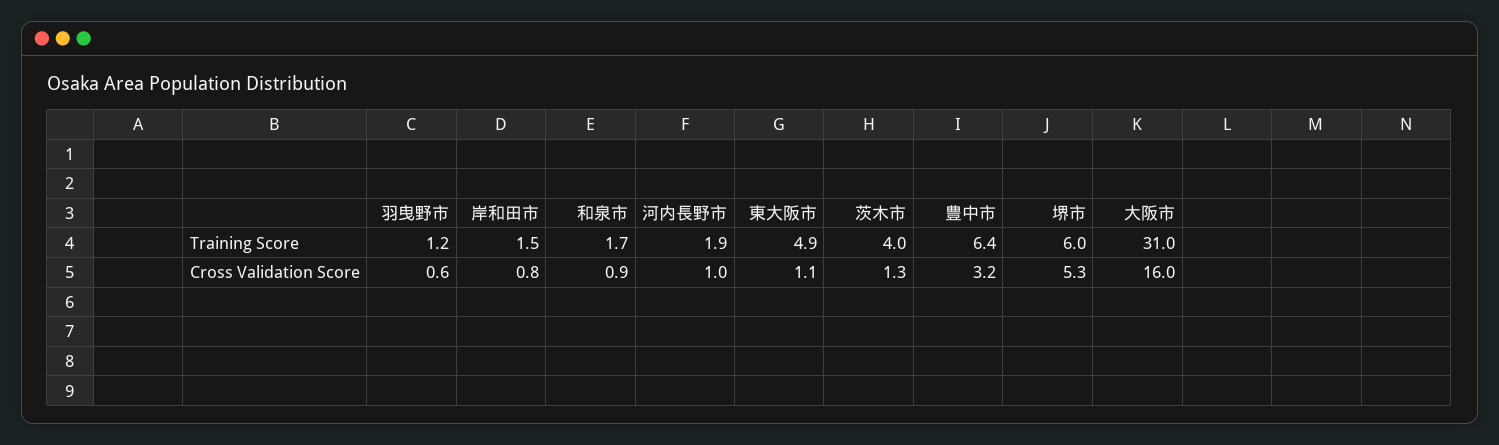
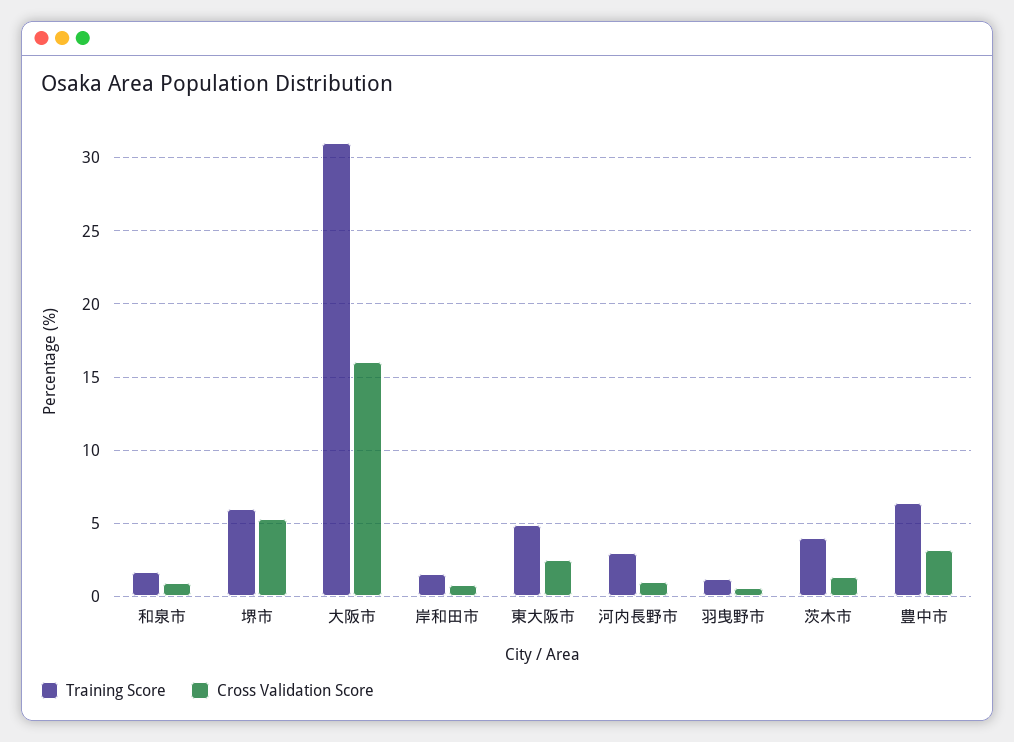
Training Score, 河内長野市: 1.9 -> 3
Cross Validation Score, 東大阪市: 1.1 -> 2.5

